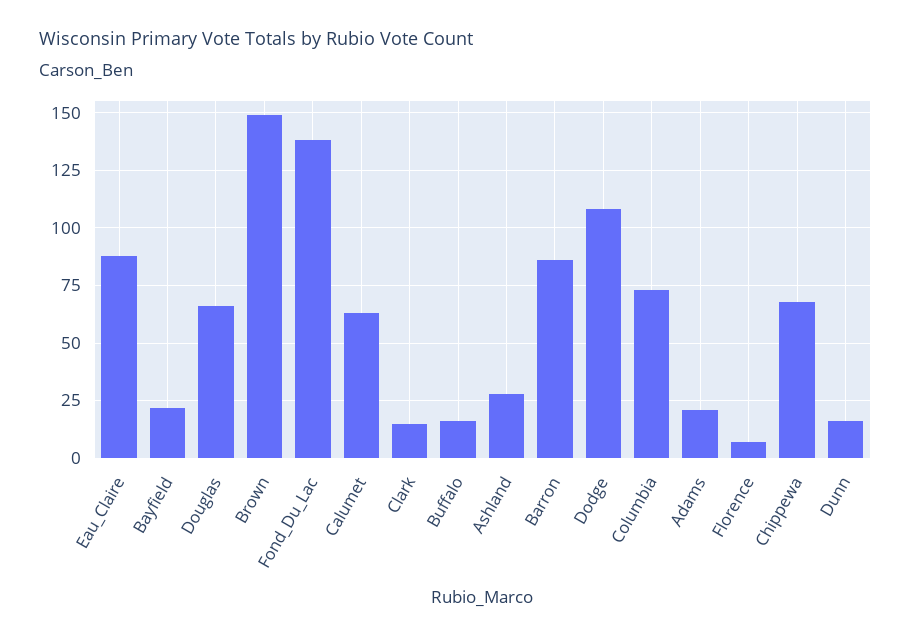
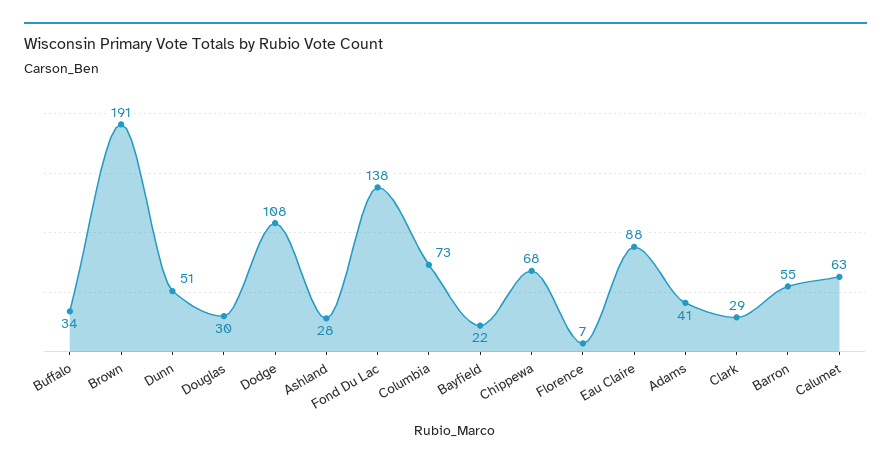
Douglas: 65 -> 30
Brown: 150 -> 191
Clark: 15 -> 29
Buffalo: 15 -> 34
Barron: 85 -> 55
Adams: 20 -> 41
Dunn: 15 -> 51

